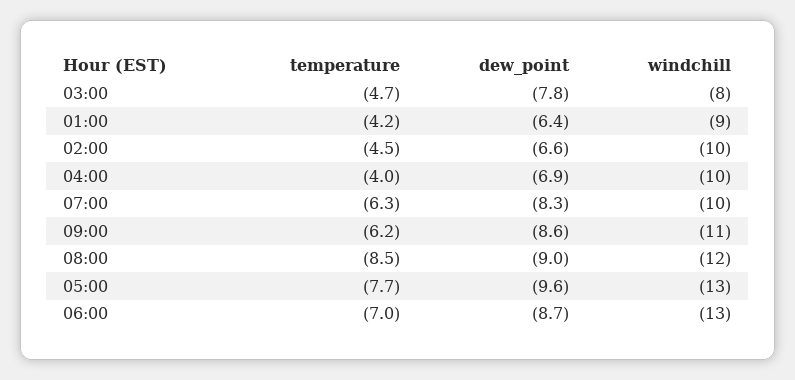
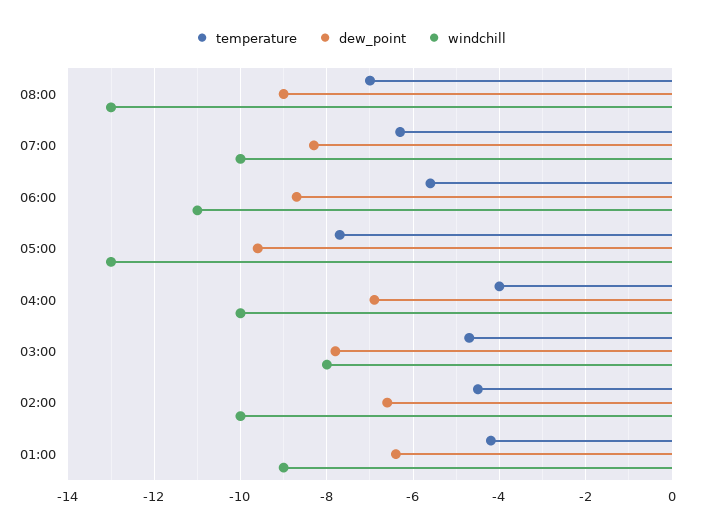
temperature, 09:00: -6.2 -> none
dew_point, 09:00: -8.6 -> none
windchill, 09:00: -11 -> none
temperature, 08:00: -8.5 -> -7
windchill, 08:00: -12 -> -13
temperature, 06:00: -7 -> -5.5
windchill, 06:00: -13 -> -11

